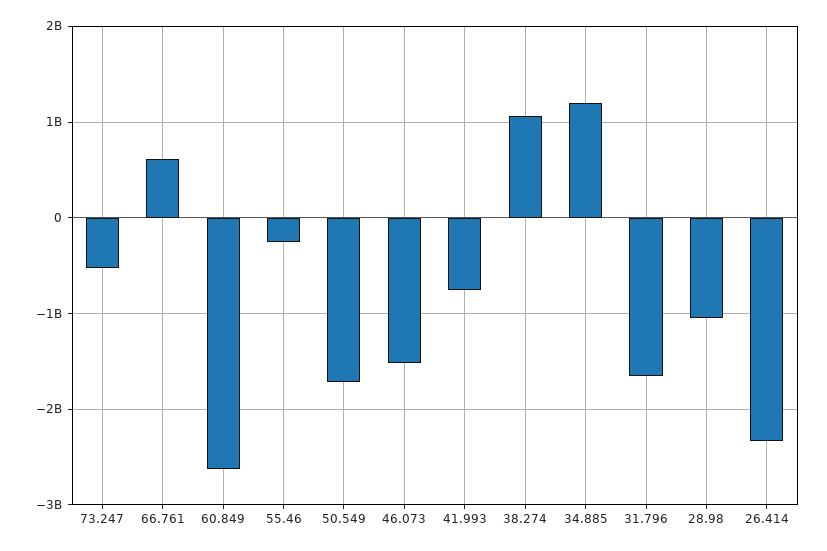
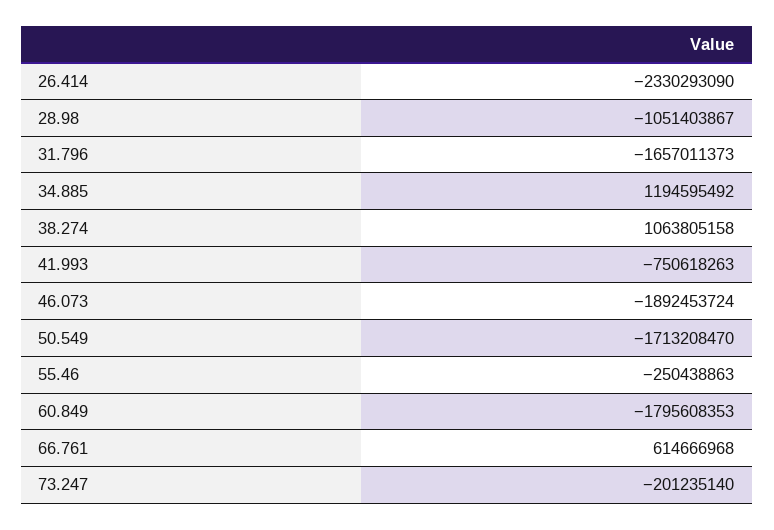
73.247: -500000000 -> -201235140
60.849: -2600000000 -> -1795608353
46.073: -1500000000 -> -1892453724

